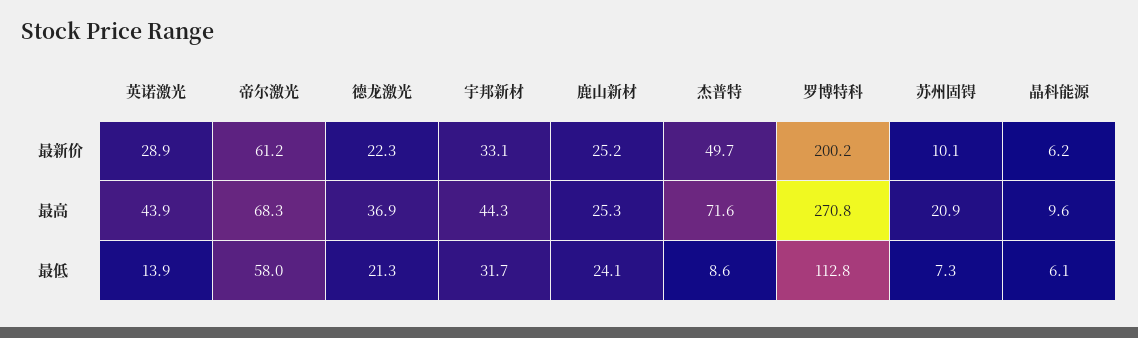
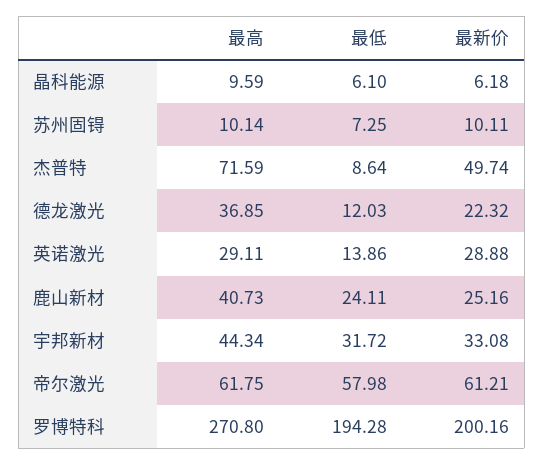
英诺激光, 最高: 43.9 -> 29.11
帝尔激光, 最高: 68.3 -> 61.75
鹿山新材, 最高: 25.3 -> 40.73
苏州固锝, 最高: 20.9 -> 10.14
德龙激光, 最低: 21.3 -> 12.03
罗博特科, 最低: 112.8 -> 194.28

